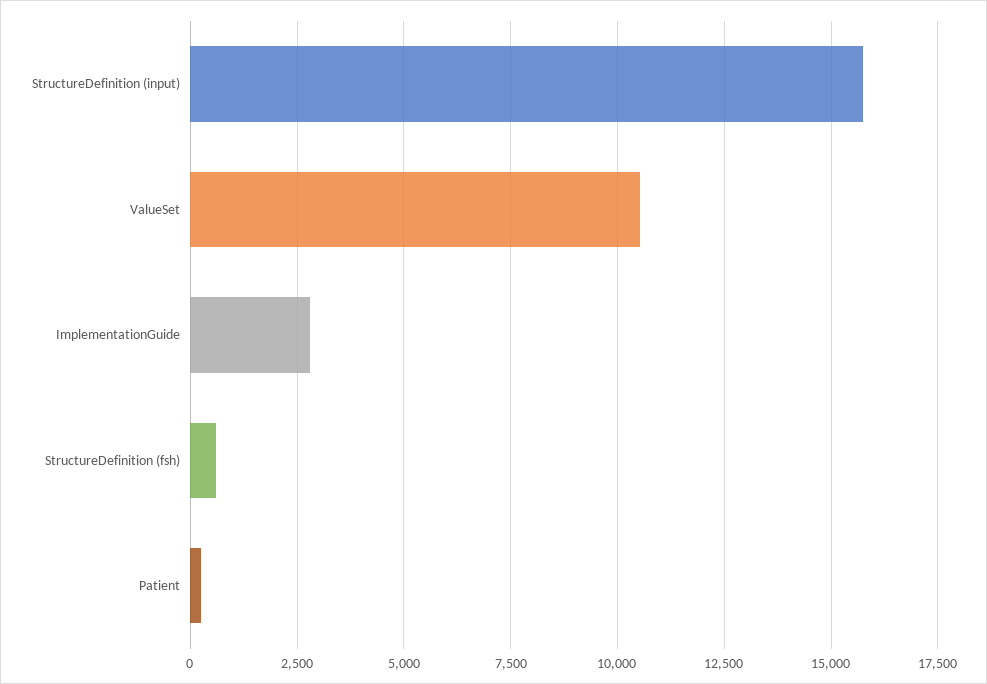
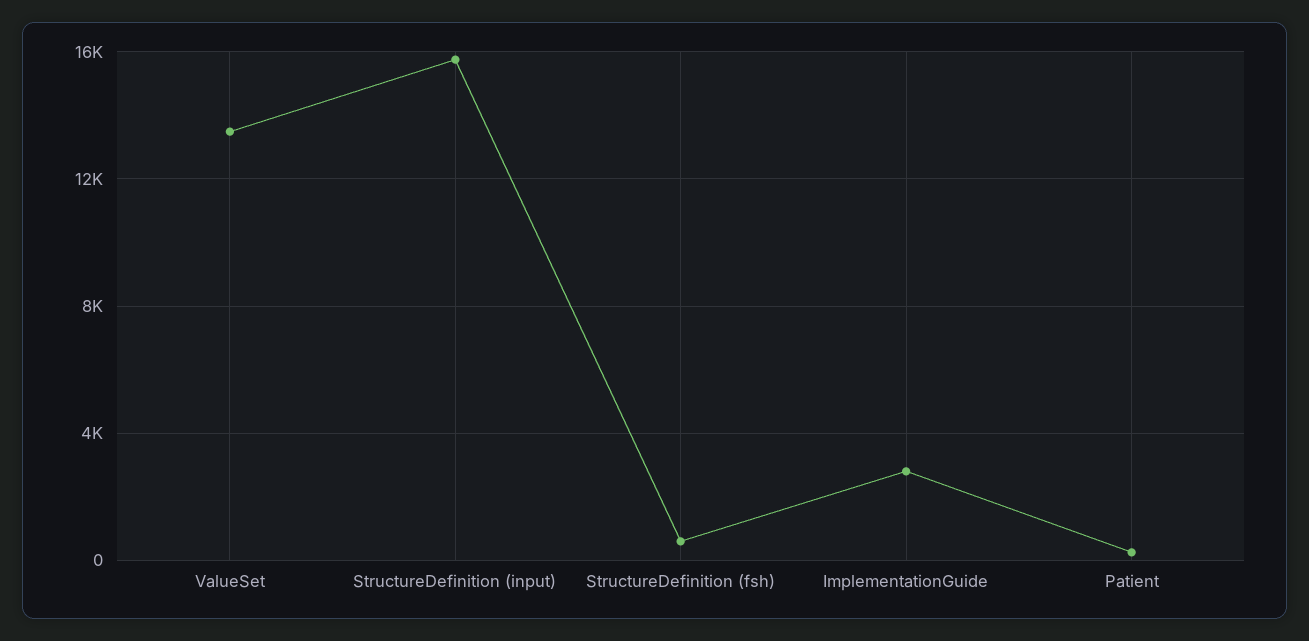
ValueSet: 10500 -> 13500

